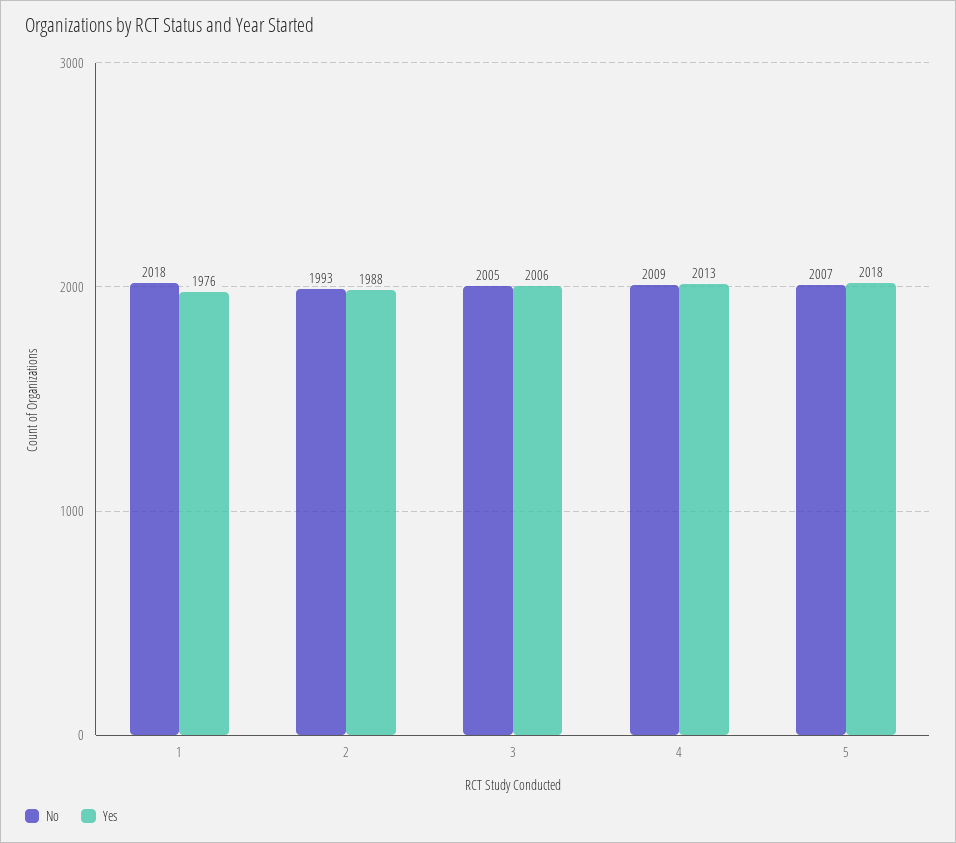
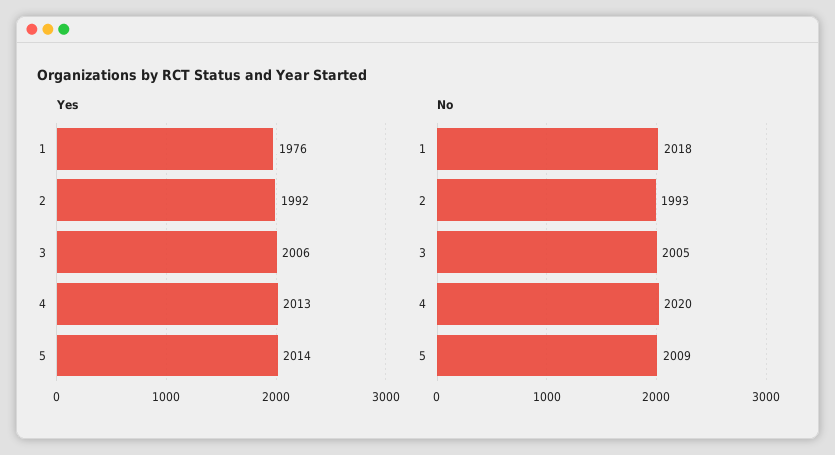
Yes, 2: 1988 -> 1992
No, 4: 2009 -> 2020
No, 5: 2007 -> 2009
Yes, 5: 2018 -> 2014

